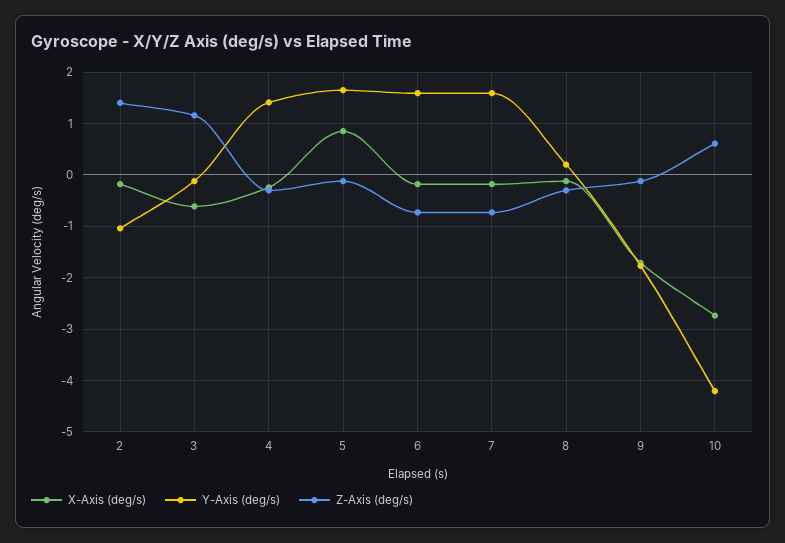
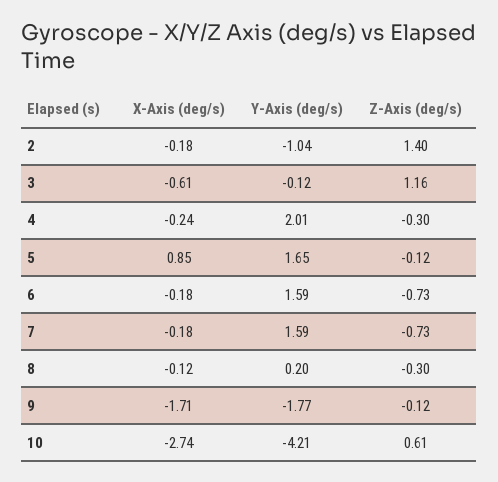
Y-Axis (deg/s), 4: 1.4 -> 2.01

